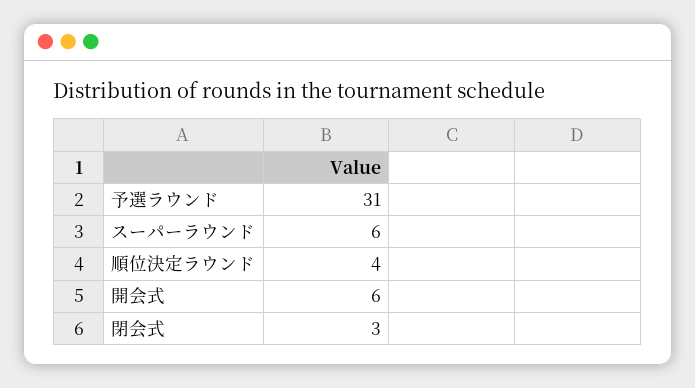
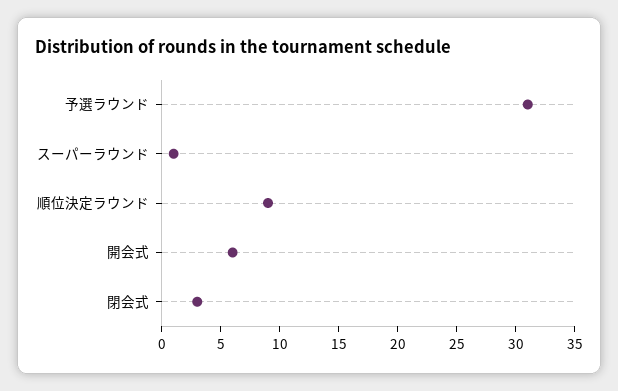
スーパーラウンド: 6 -> 1
順位決定ラウンド: 4 -> 9

